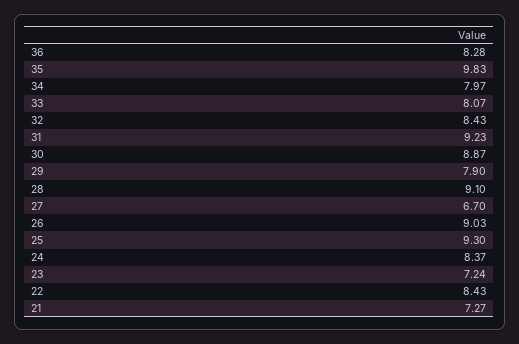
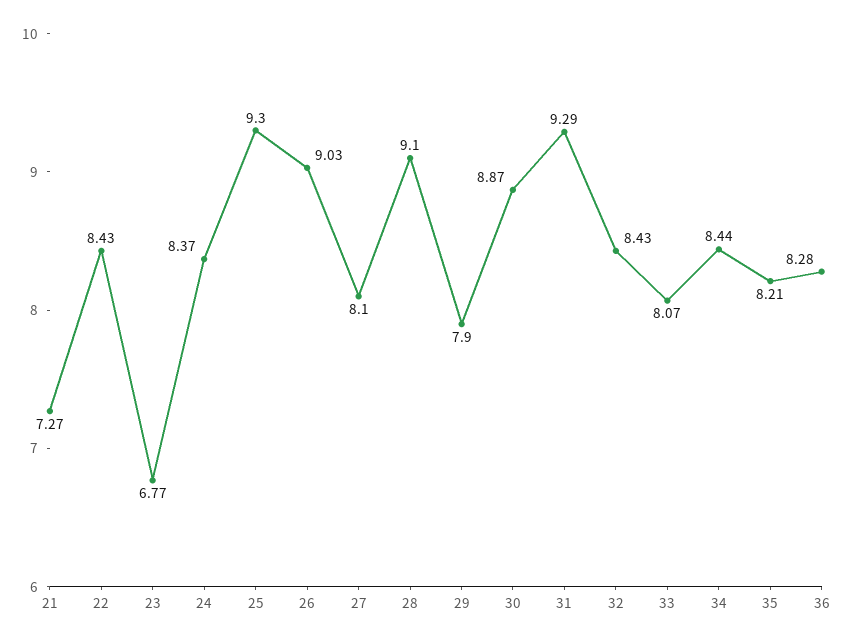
35: 9.83 -> 8.21
34: 7.97 -> 8.44
31: 9.23 -> 9.29
27: 6.7 -> 8.1
23: 7.24 -> 6.77

